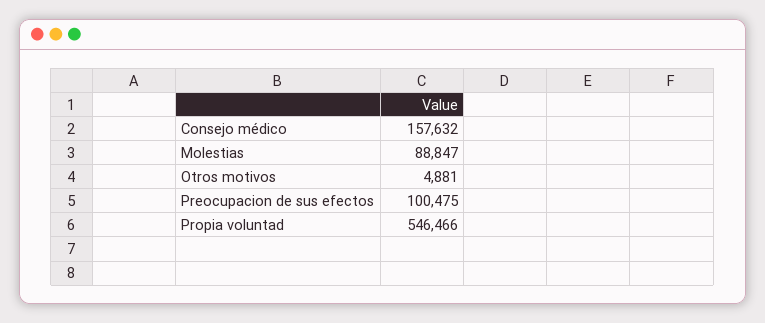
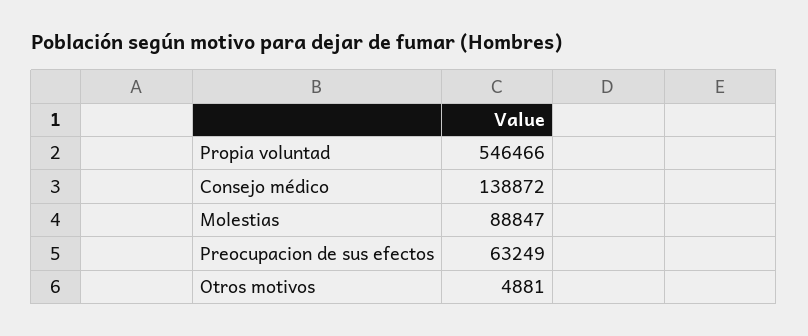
Consejo médico: 157632 -> 138872
Preocupacion de sus efectos: 100475 -> 63249

